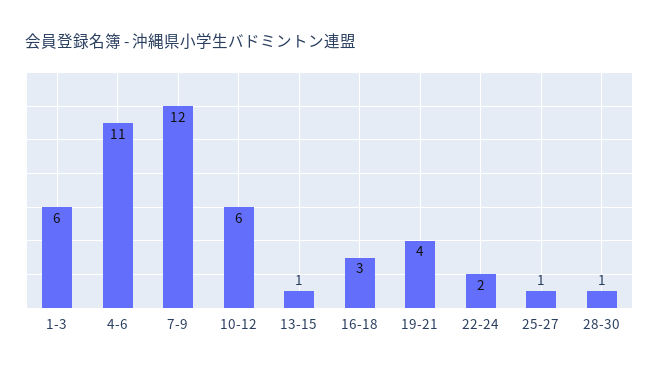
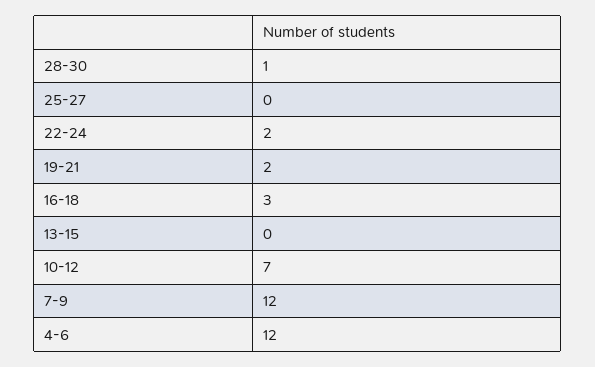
1-3: 6 -> none
4-6: 11 -> 12
10-12: 6 -> 7
13-15: 1 -> 0
19-21: 4 -> 2
25-27: 1 -> 0

